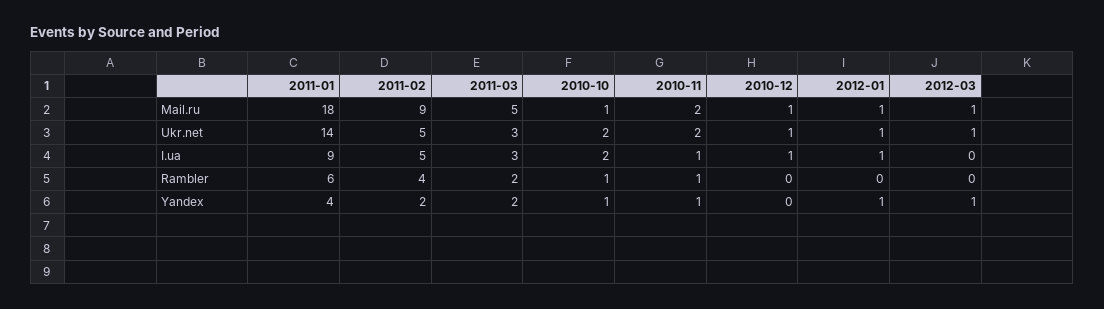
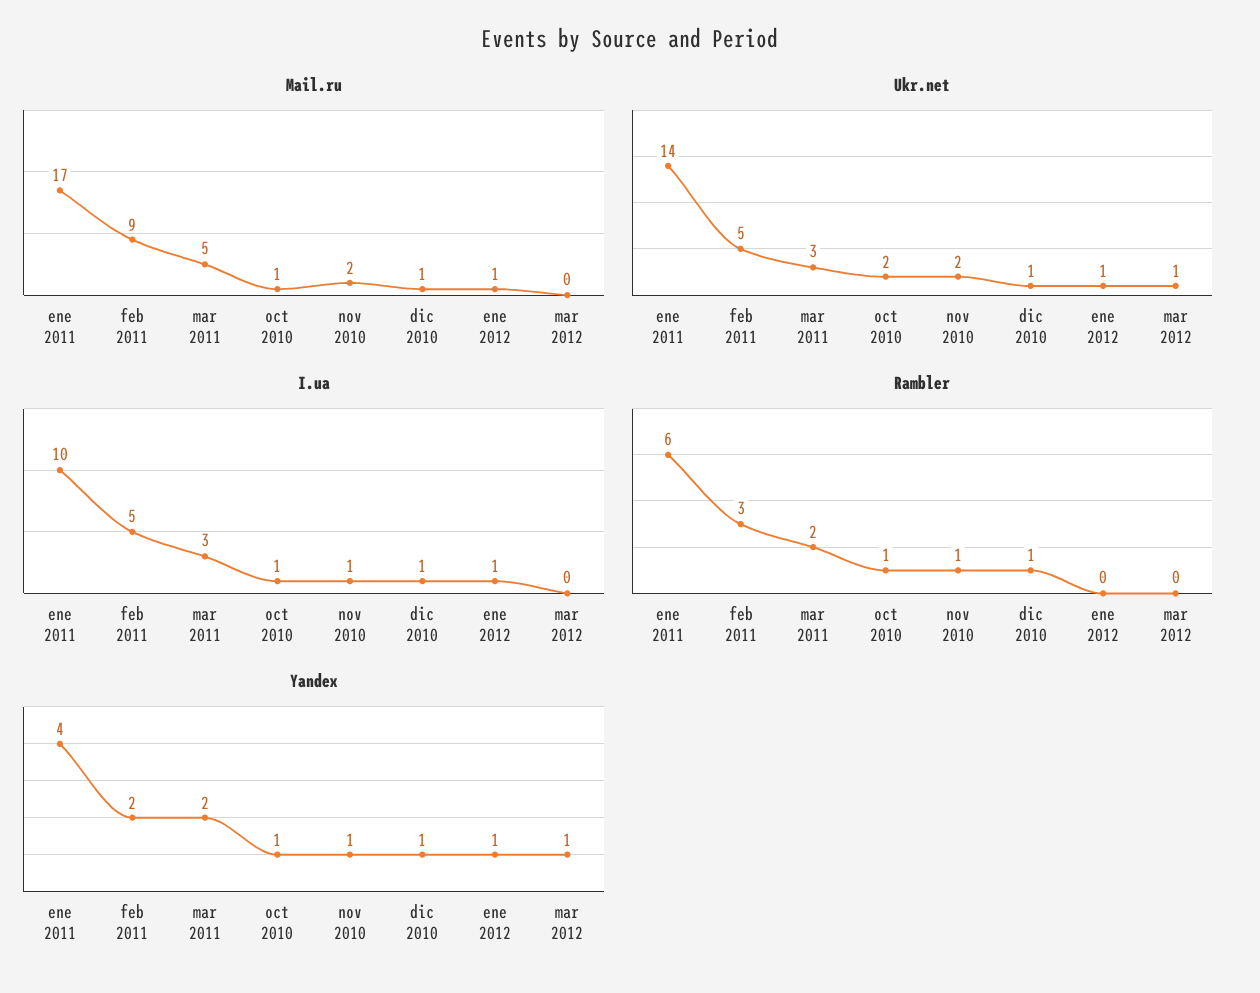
Mail.ru, 2011-01: 18 -> 17
Mail.ru, 2012-03: 1 -> 0
I.ua, 2011-01: 9 -> 10
I.ua, 2010-10: 2 -> 1
Rambler, 2011-02: 4 -> 3
Rambler, 2010-12: 0 -> 1
Yandex, 2010-12: 0 -> 1

